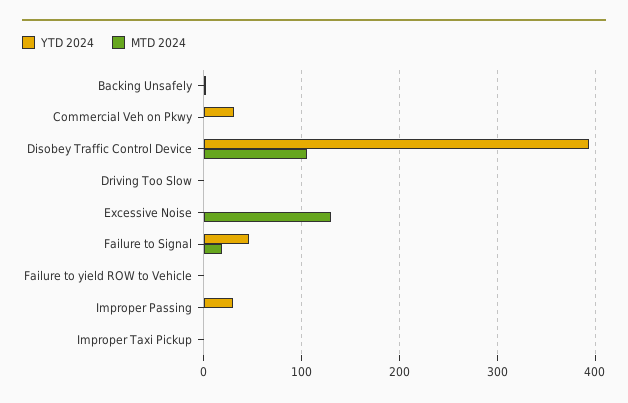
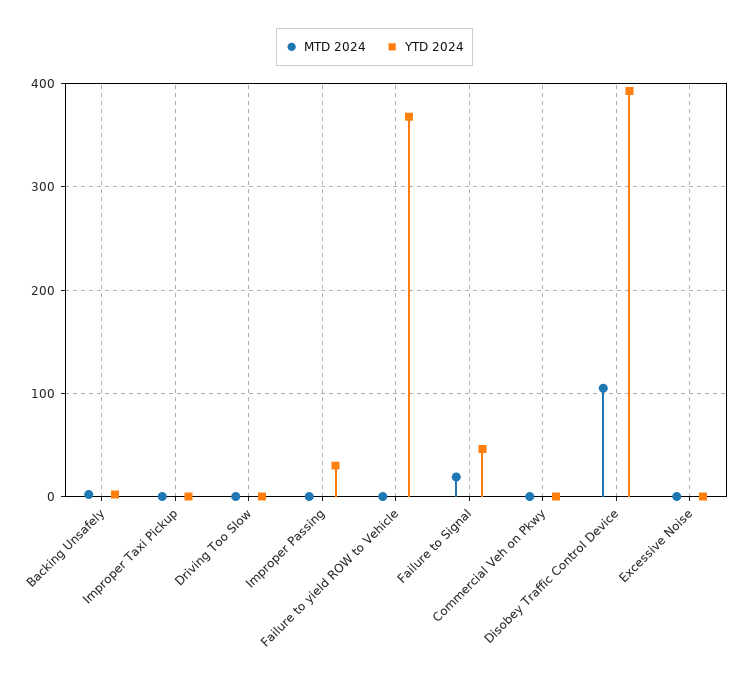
YTD 2024, Commercial Veh on Pkwy: 30 -> 0
MTD 2024, Excessive Noise: 130 -> 0
YTD 2024, Failure to yield ROW to Vehicle: 0 -> 370

